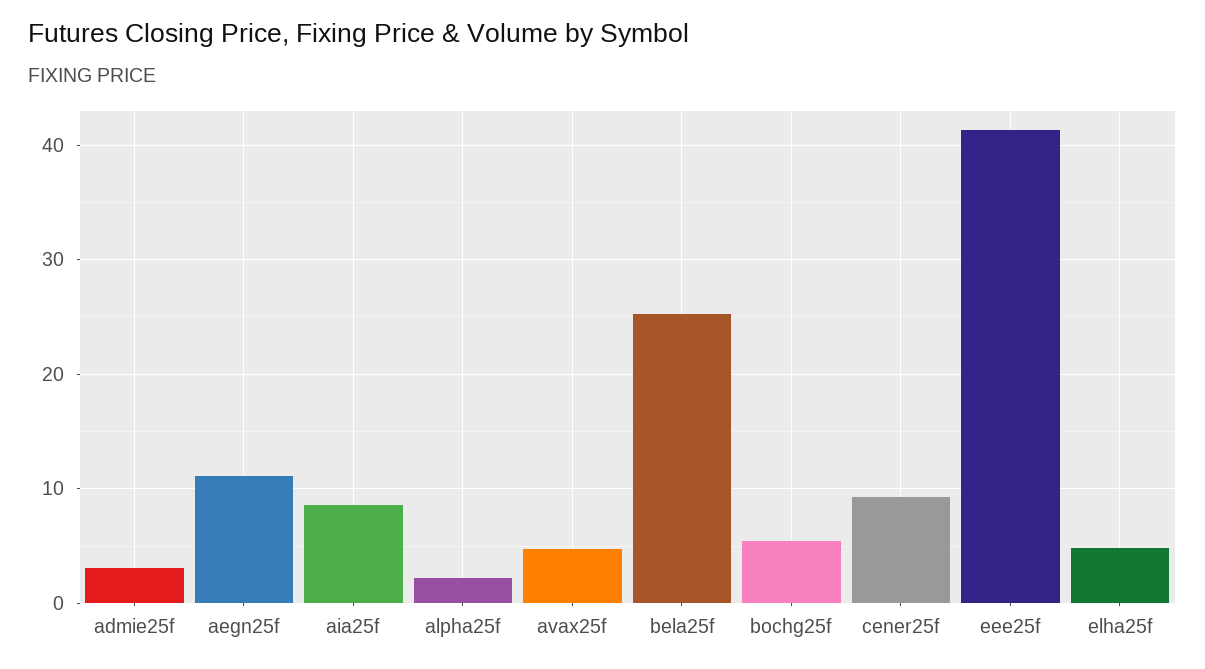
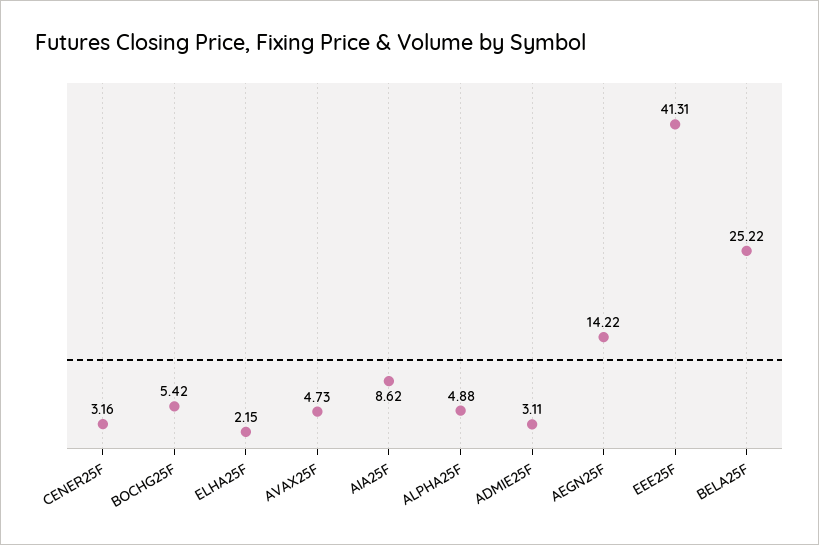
aegn25f: 11 -> 14.22
alpha25f: 2 -> 4.88
cener25f: 9 -> 3.16
elha25f: 5 -> 2.15

